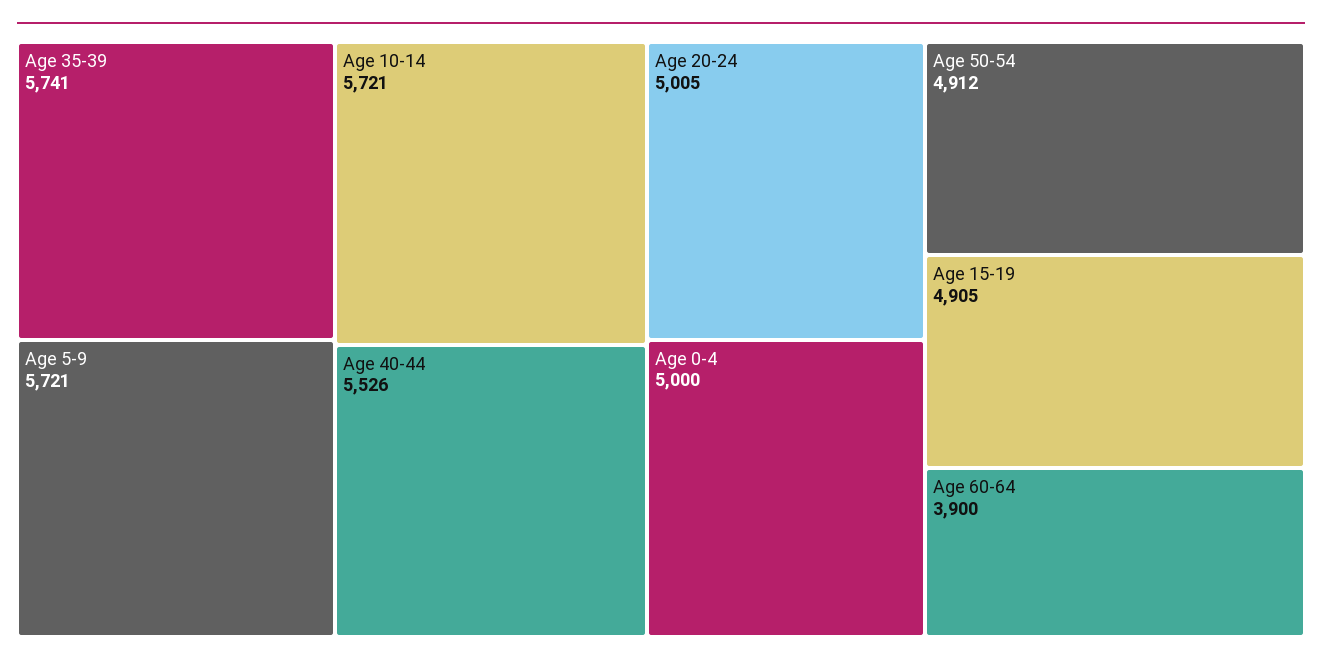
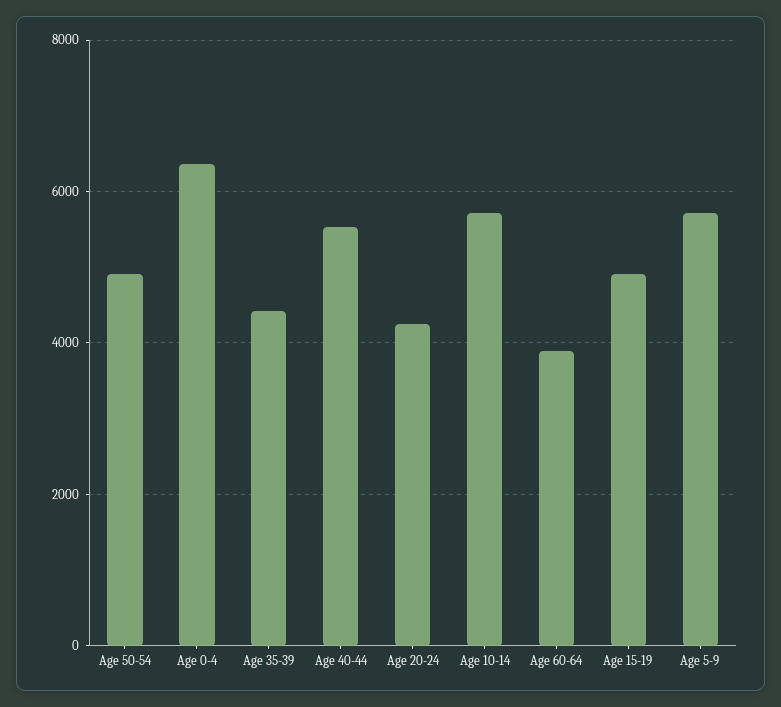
Age 35-39: 5741 -> 4400
Age 20-24: 5005 -> 4200
Age 0-4: 5000 -> 6400

